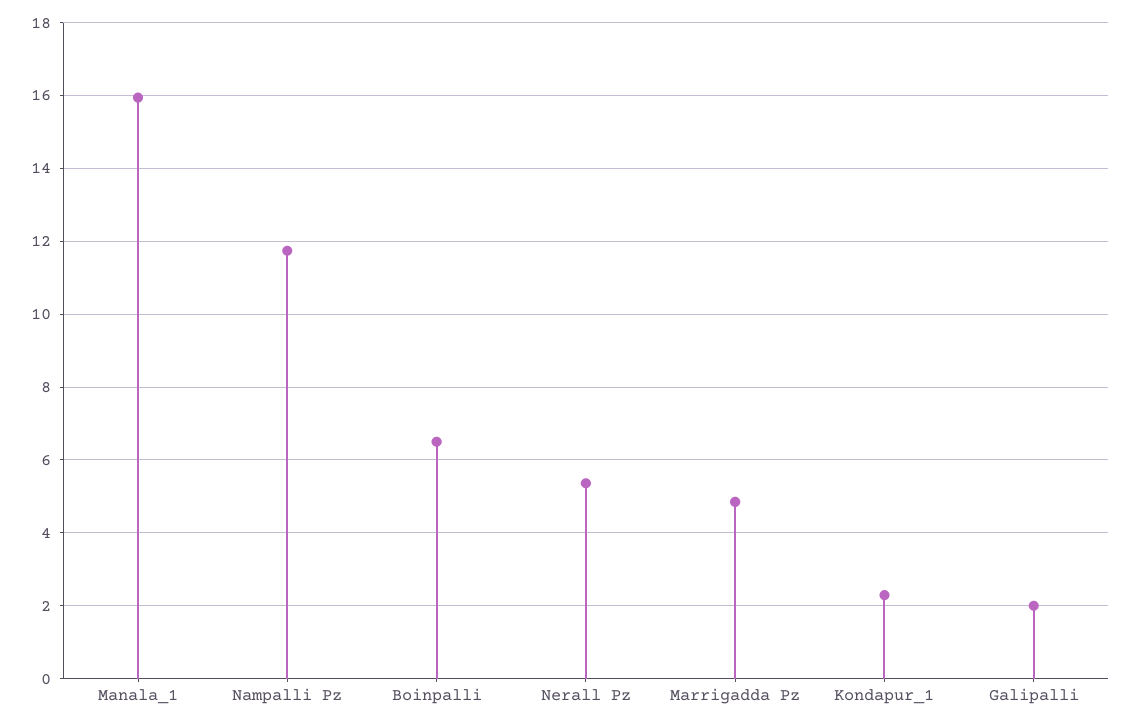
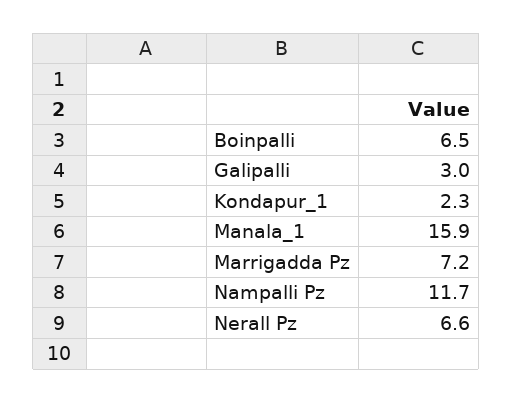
Nerall Pz: 5.4 -> 6.6
Marrigadda Pz: 4.8 -> 7.2
Galipalli: 2 -> 3

